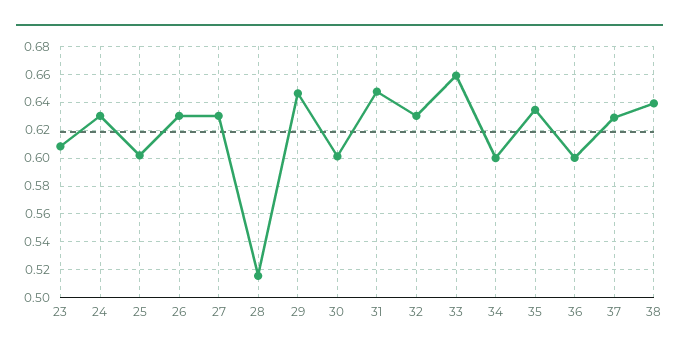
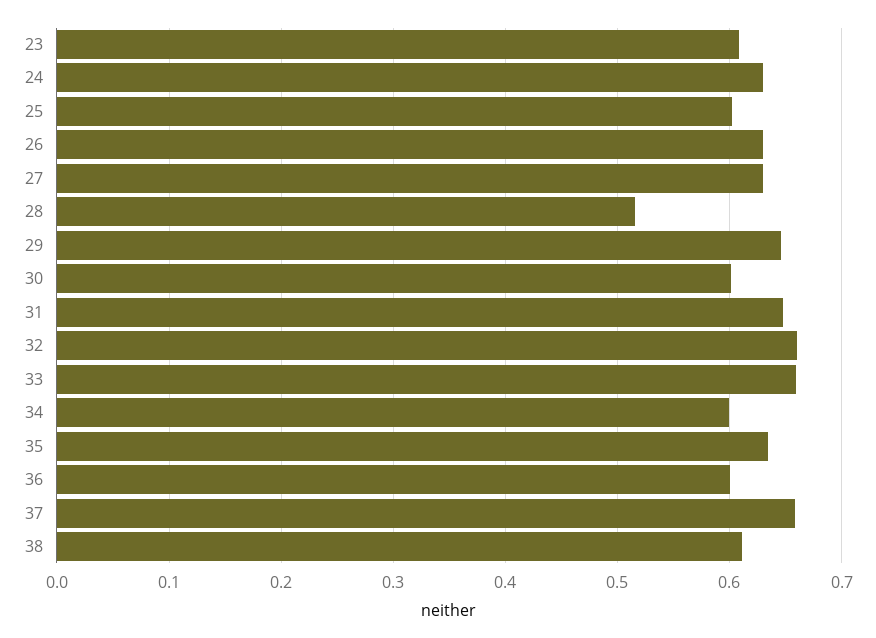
32: 0.63 -> 0.66
37: 0.63 -> 0.66
38: 0.64 -> 0.61

